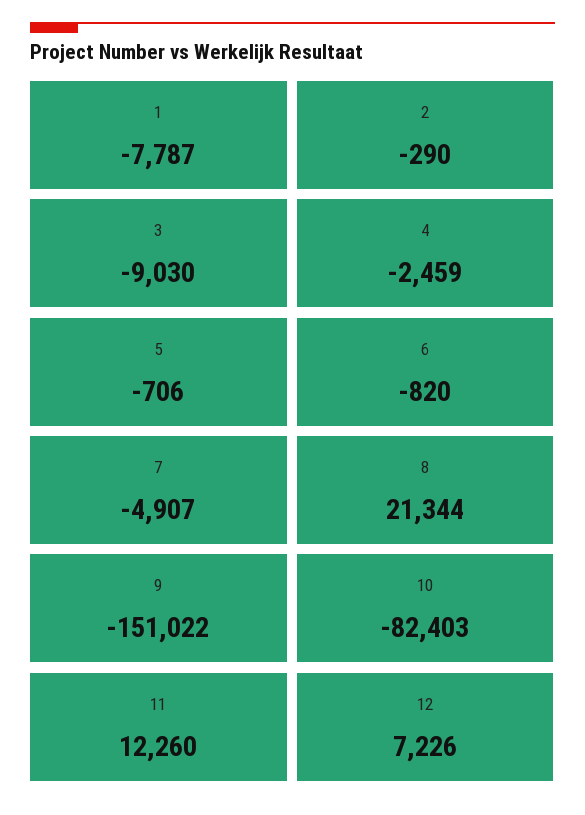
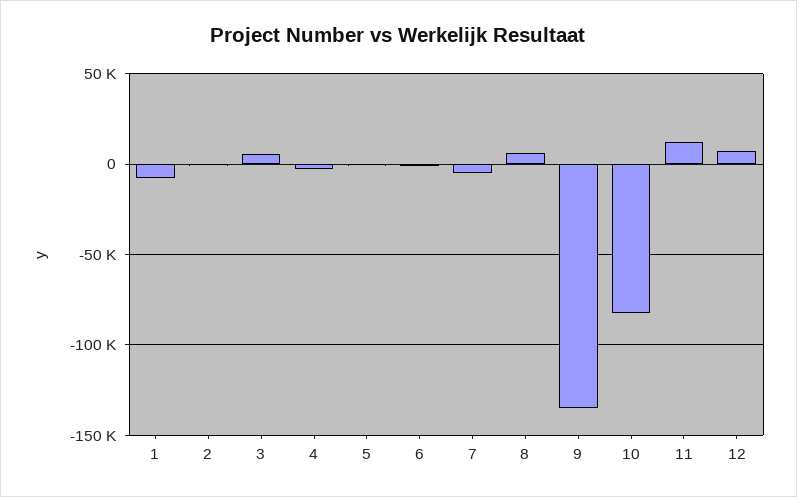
3: -9030 -> 5000
8: 21344 -> 5000
9: -151022 -> -135000

